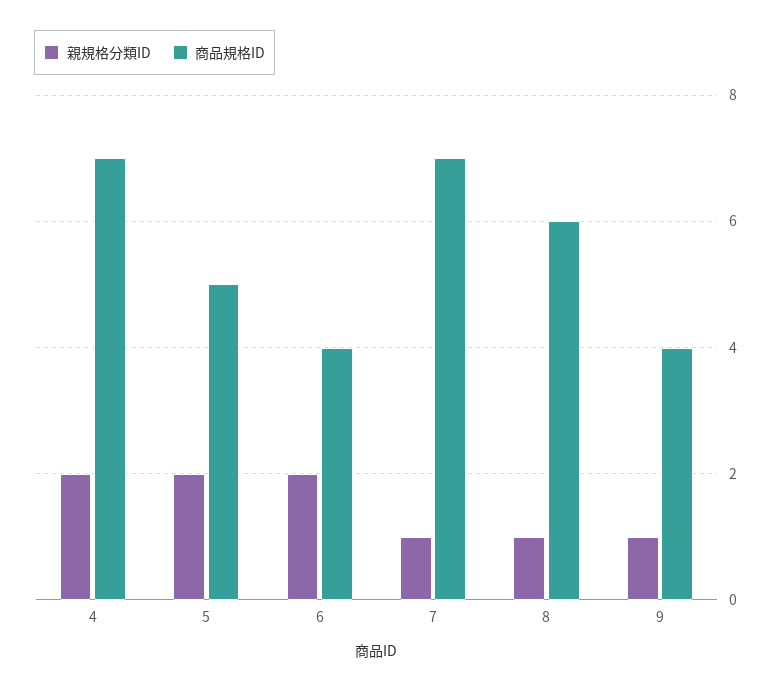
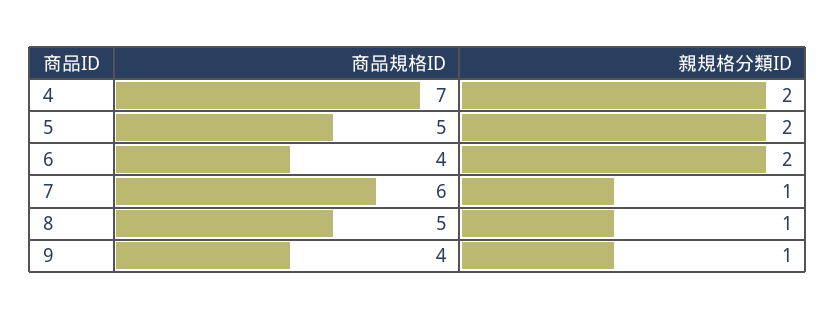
商品規格ID, 7: 7 -> 6
商品規格ID, 8: 6 -> 5

